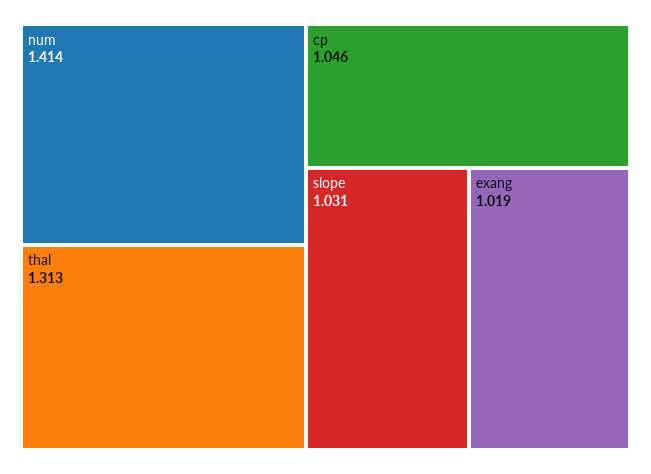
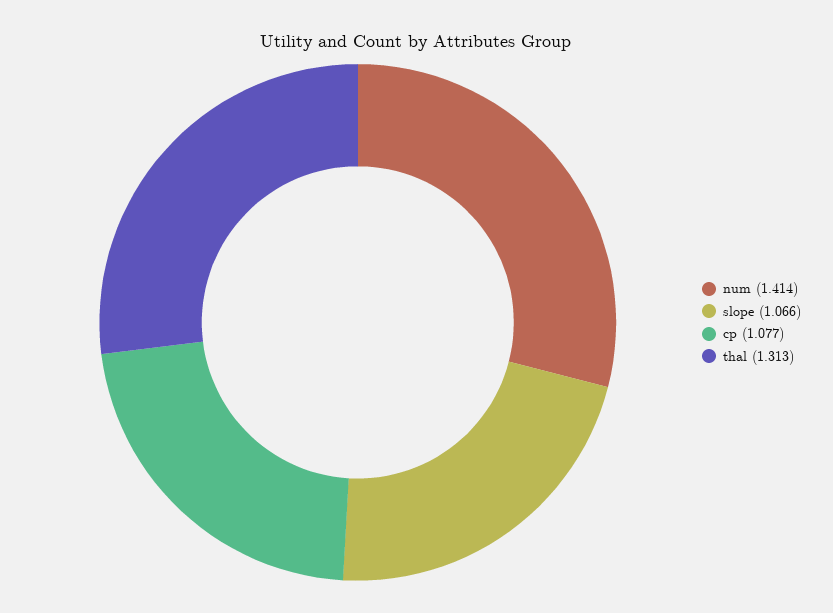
cp: 1.046 -> 1.077
slope: 1.031 -> 1.066
exang: 1.019 -> none

